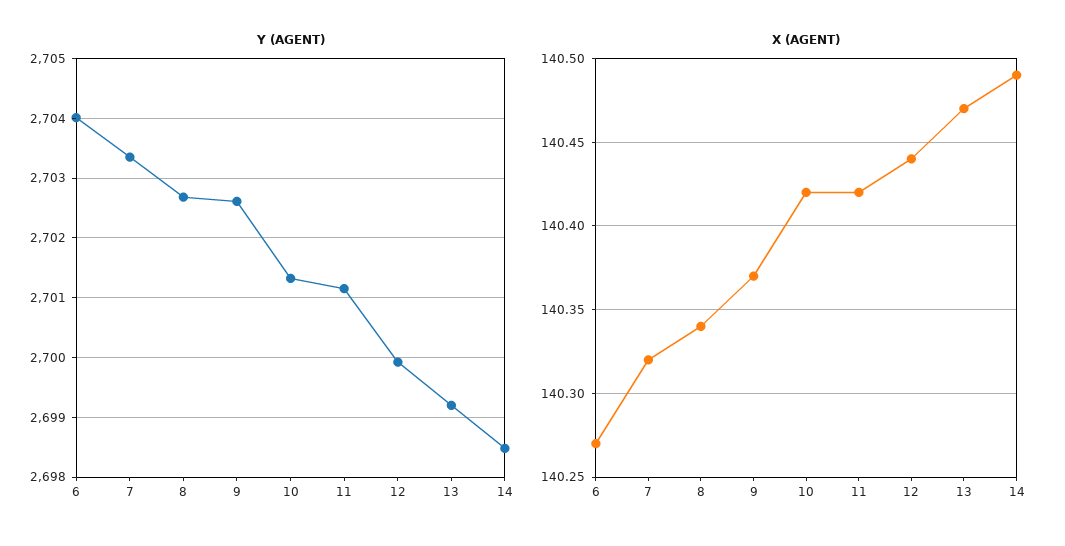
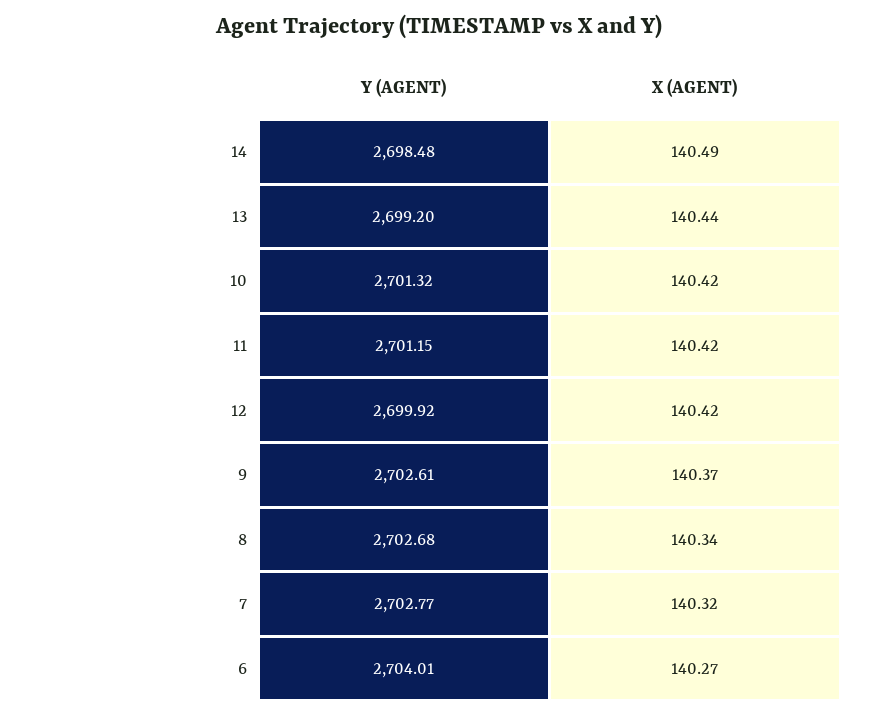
Y (AGENT), 7: 2703.4 -> 2702.77
X (AGENT), 12: 140.44 -> 140.42
X (AGENT), 13: 140.47 -> 140.44

